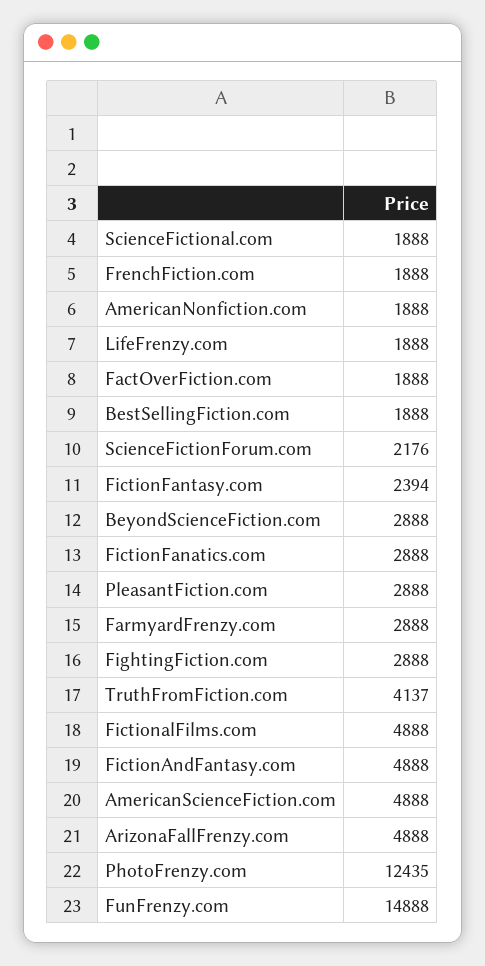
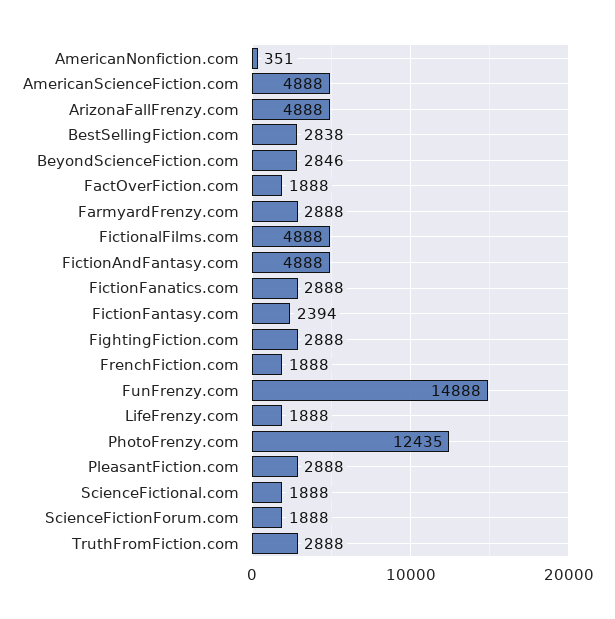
AmericanNonfiction.com: 1888 -> 351
BestSellingFiction.com: 1888 -> 2838
ScienceFictionForum.com: 2176 -> 1888
BeyondScienceFiction.com: 2888 -> 2846
TruthFromFiction.com: 4137 -> 2888

